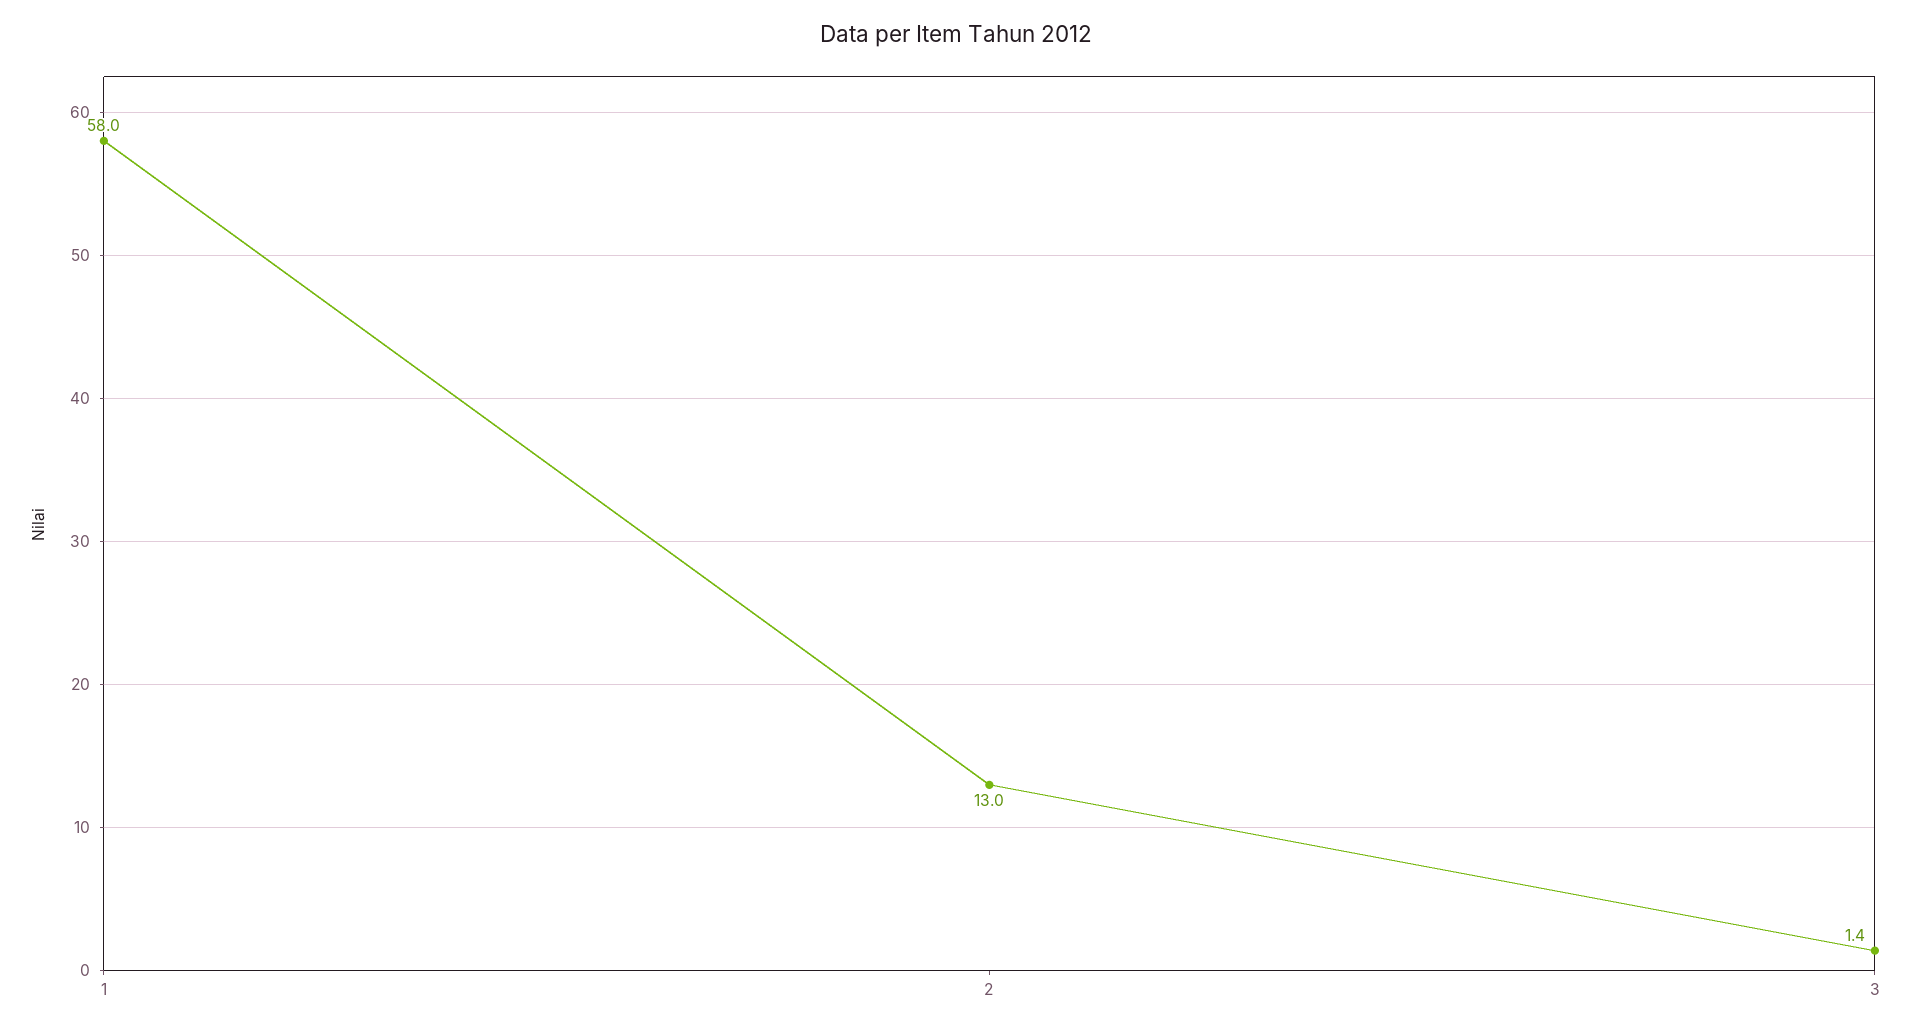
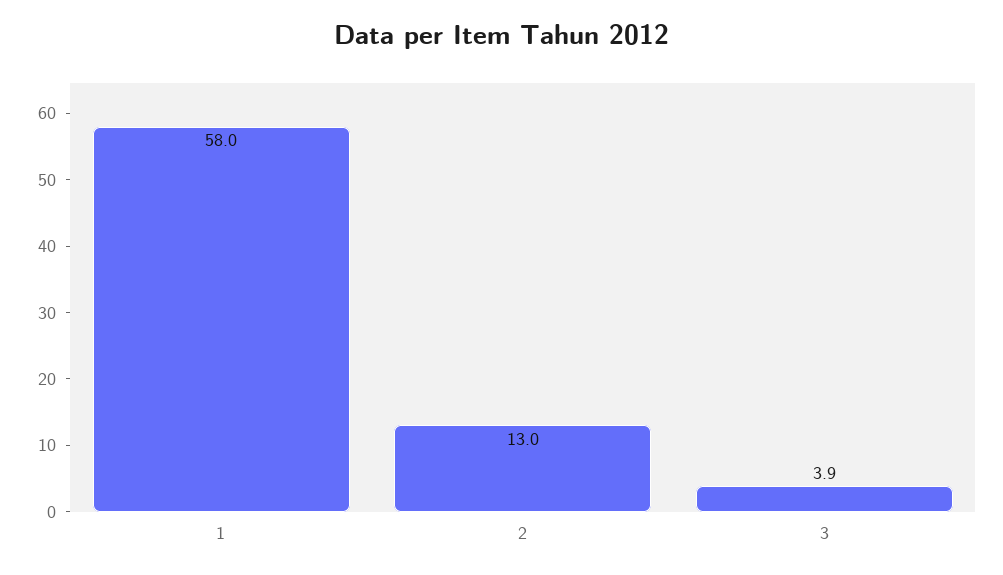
3: 1.4 -> 3.9

